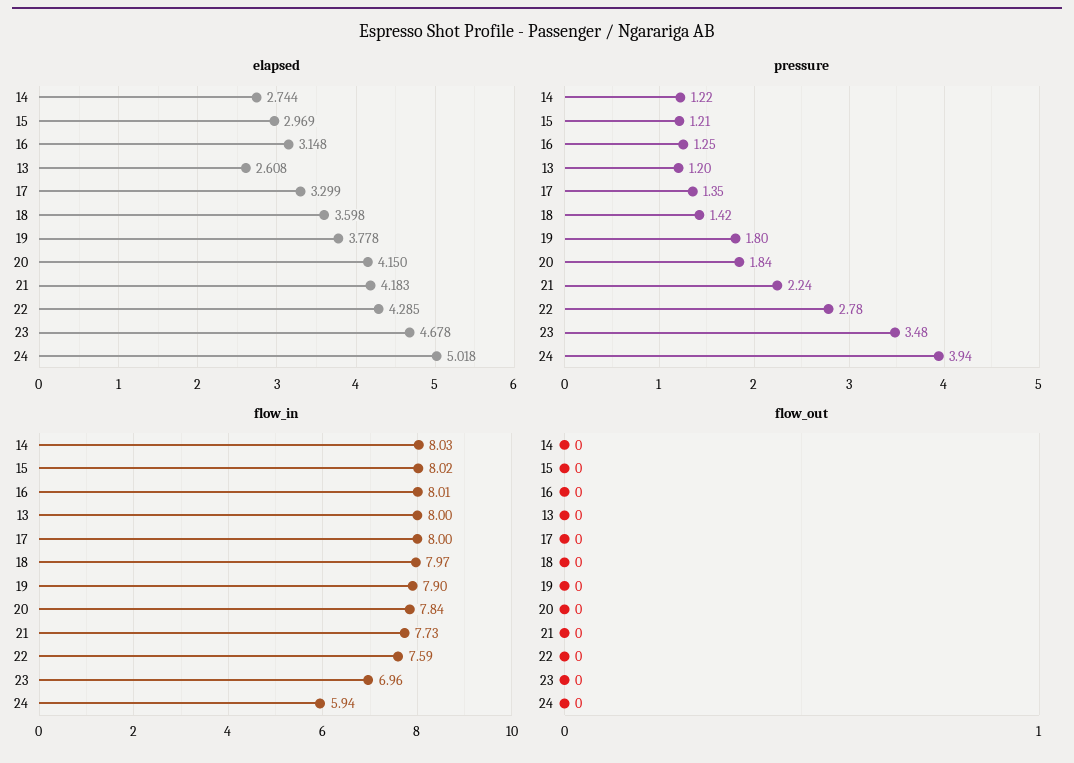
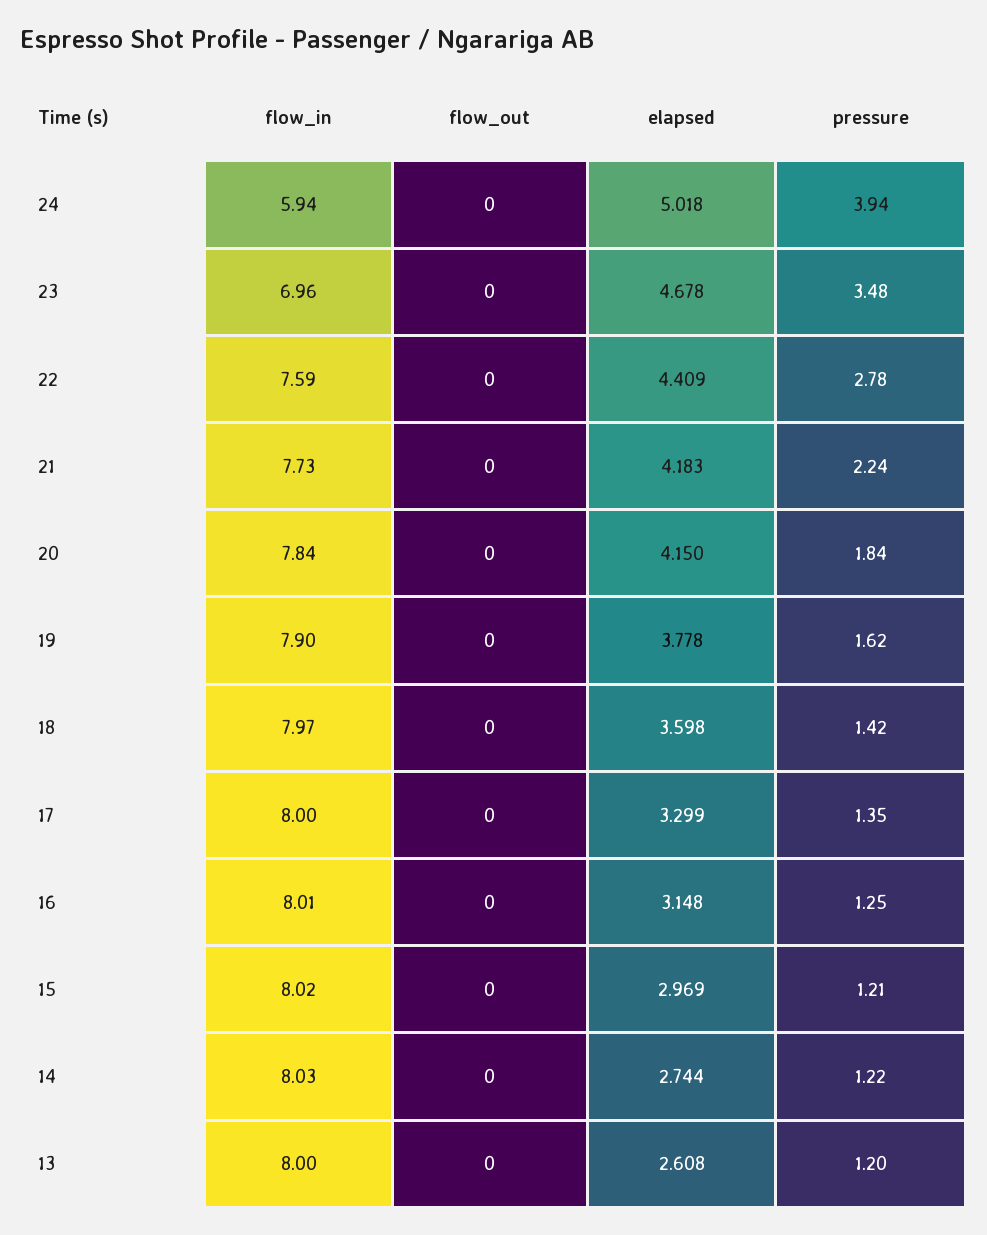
elapsed, 22: 4.285 -> 4.409
pressure, 19: 1.8 -> 1.62

